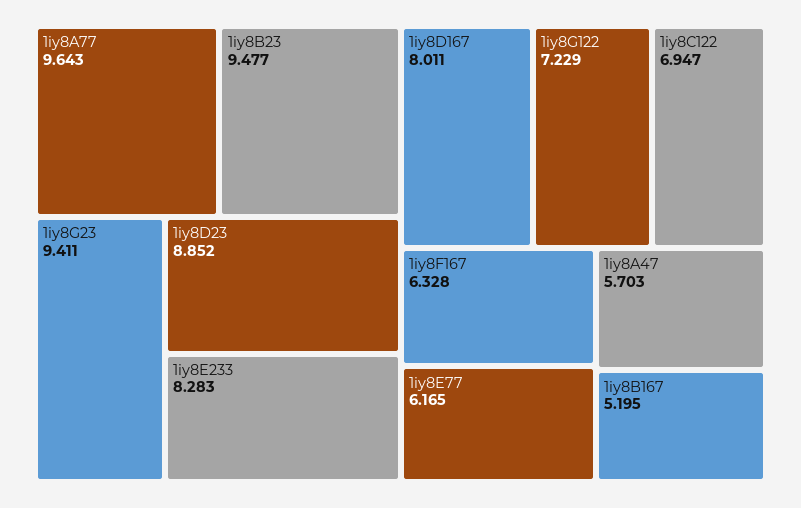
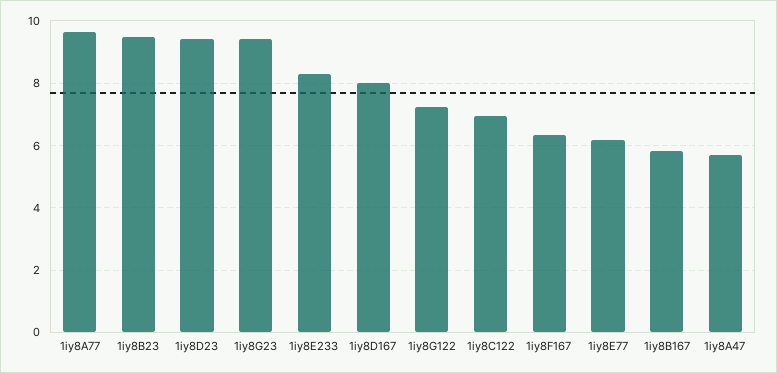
1iy8D23: 8.852 -> 9.4
1iy8B167: 5.195 -> 5.8

